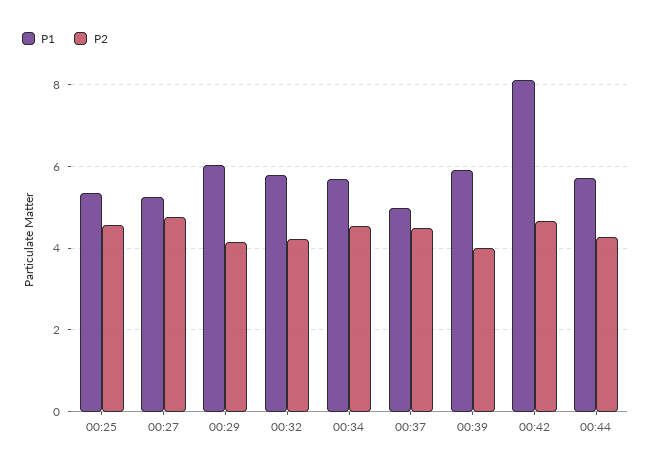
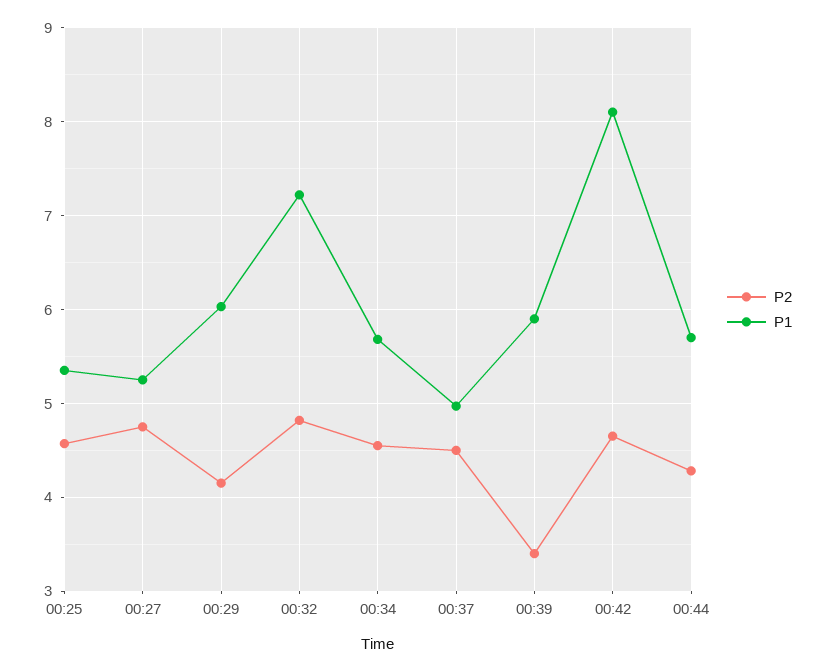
P1, 00:32: 5.8 -> 7.2
P2, 00:32: 4.2 -> 4.8
P2, 00:39: 4 -> 3.4

